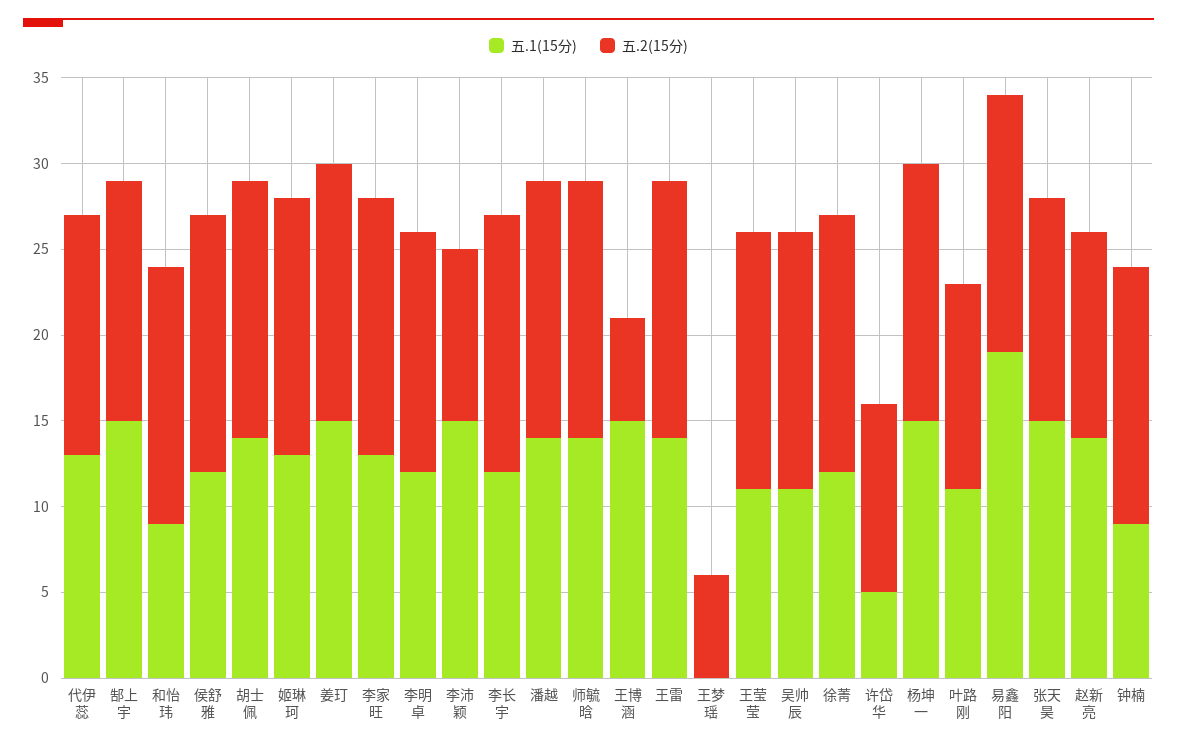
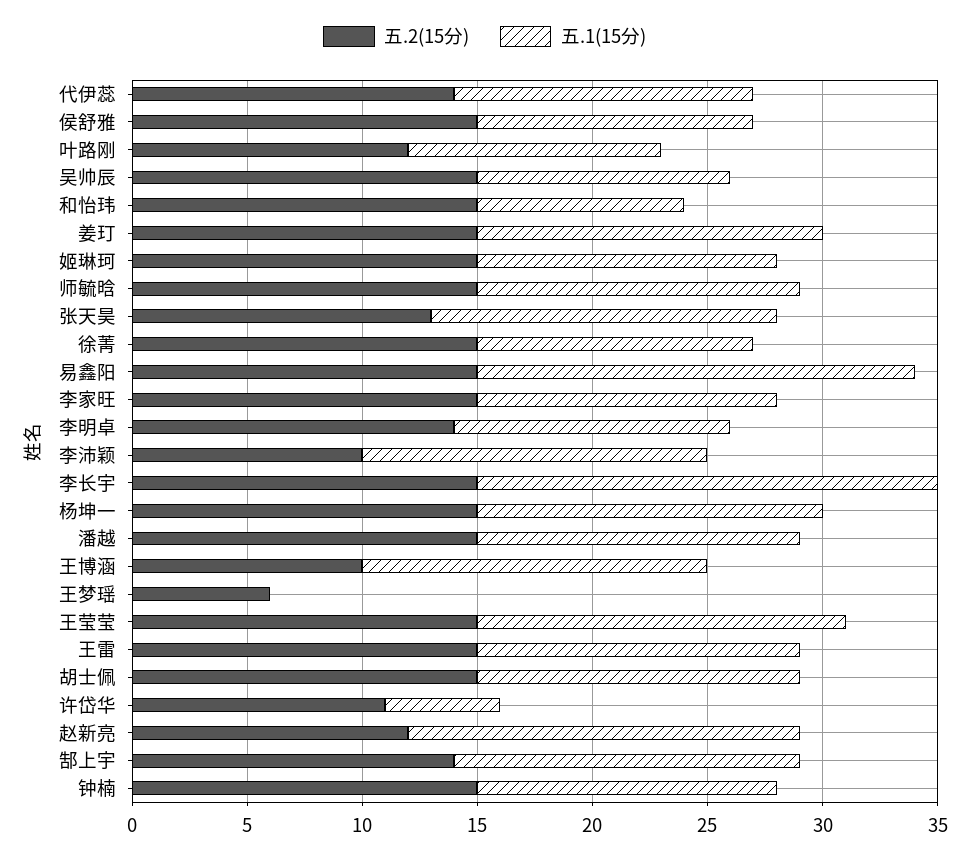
五.1(15分), 李长宇: 12 -> 20
五.2(15分), 王博涵: 6 -> 10
五.1(15分), 王莹莹: 11 -> 16
五.1(15分), 赵新亮: 14 -> 17
五.1(15分), 钟楠: 9 -> 13

